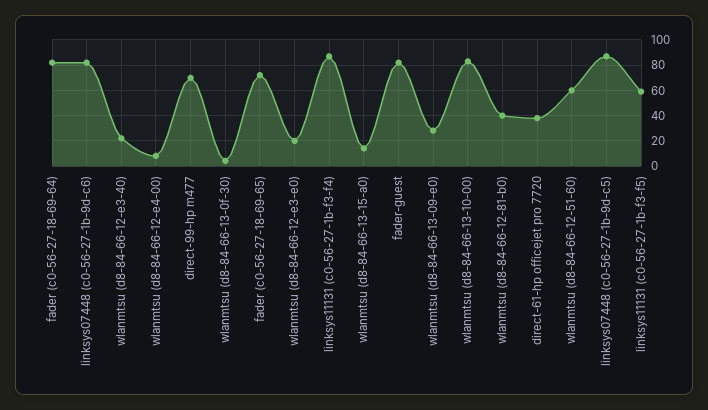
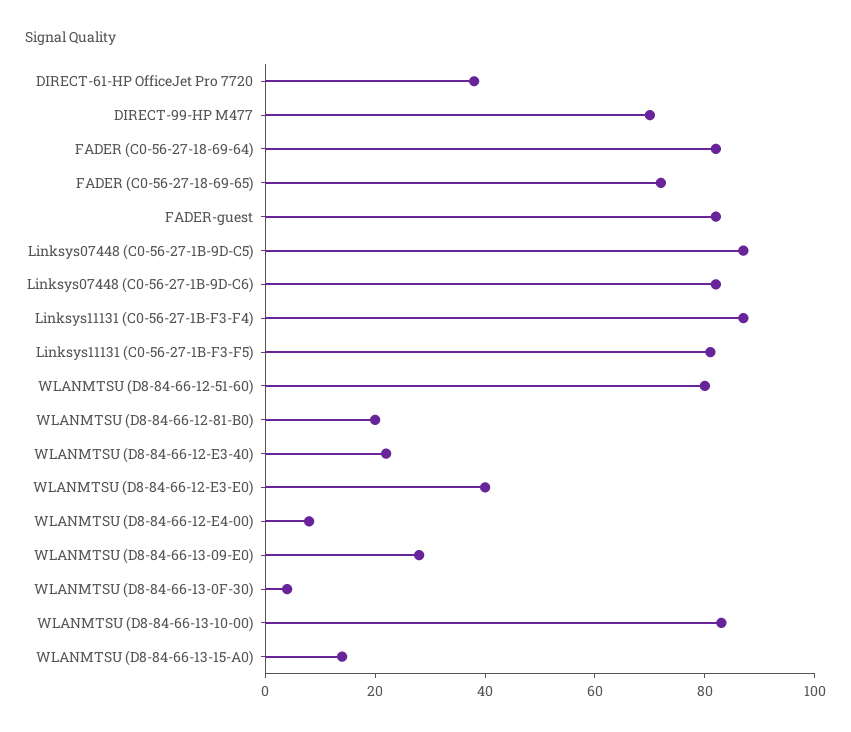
wlanmtsu (d8-84-66-12-e3-e0): 20 -> 40
wlanmtsu (d8-84-66-12-81-b0): 40 -> 20
wlanmtsu (d8-84-66-12-51-60): 60 -> 80
linksys11131 (c0-56-27-1b-f3-f5): 60 -> 80

